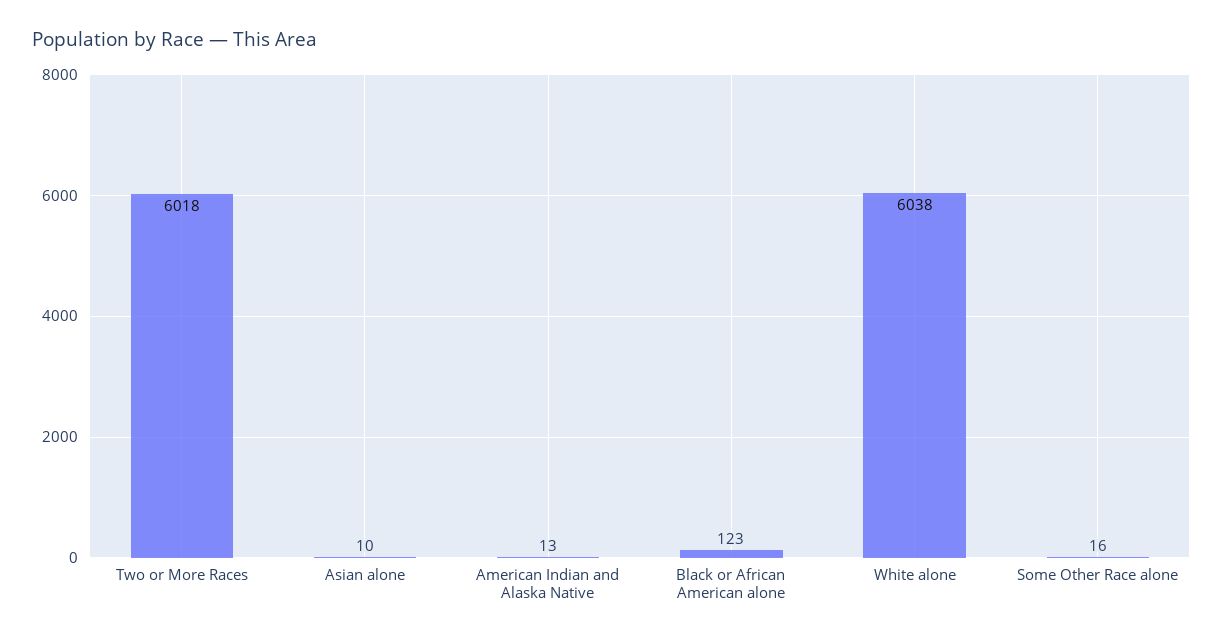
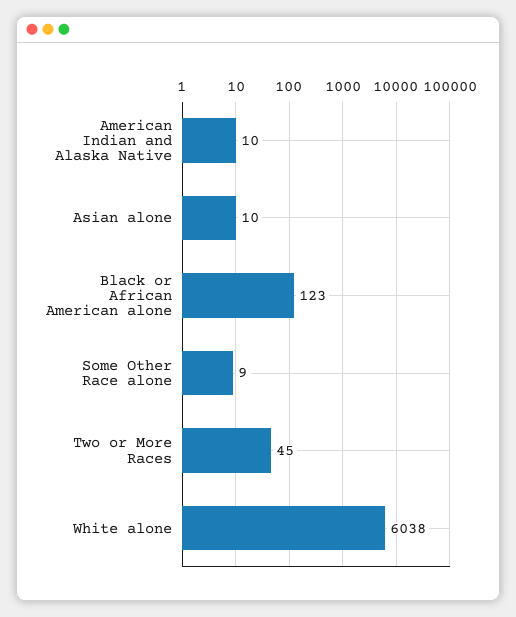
Two or More Races: 6018 -> 45
American Indian and Alaska Native: 13 -> 10
Some Other Race alone: 16 -> 9

